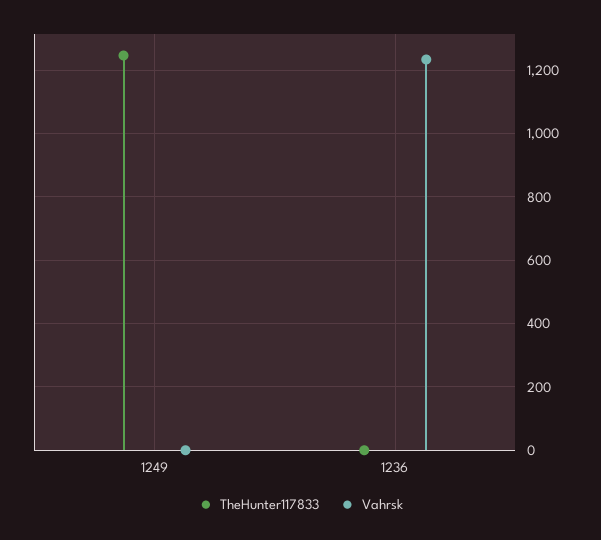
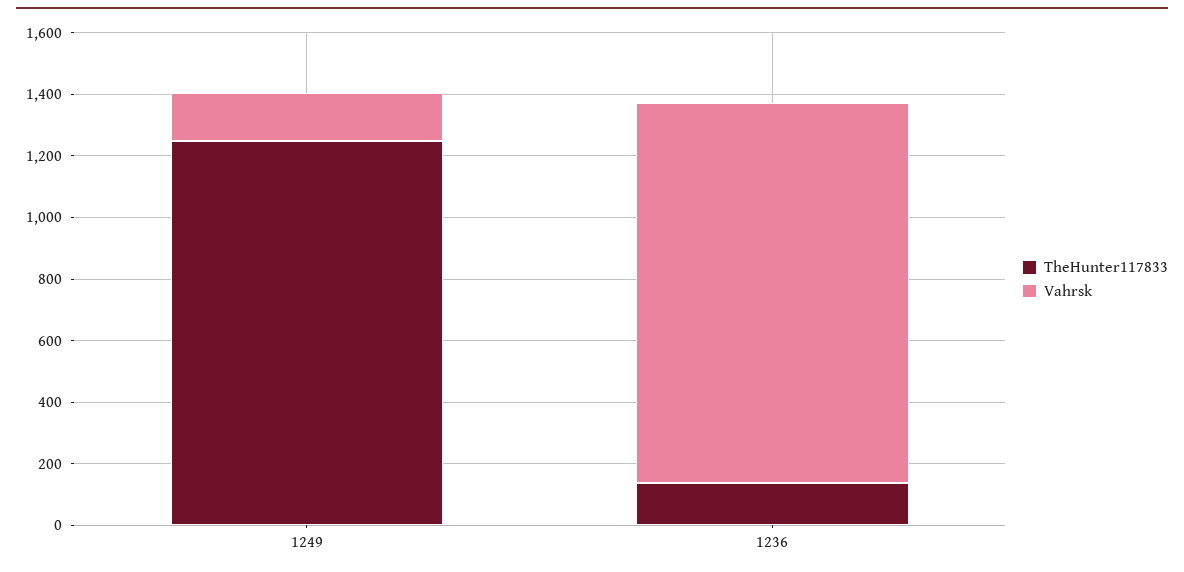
Vahrsk, 1249: 0 -> 150
TheHunter117833, 1236: 0 -> 150

